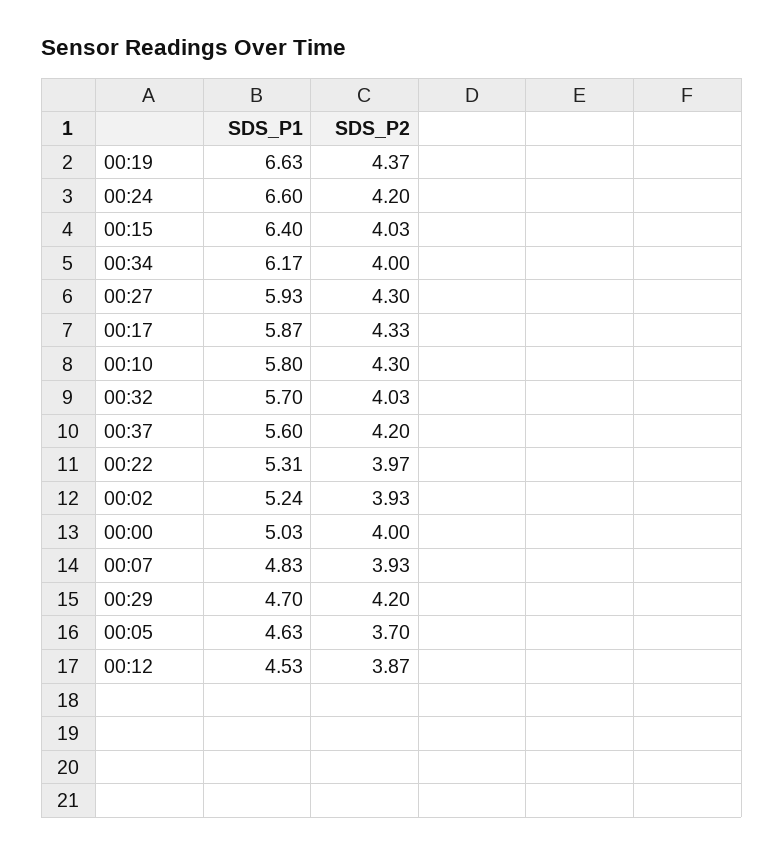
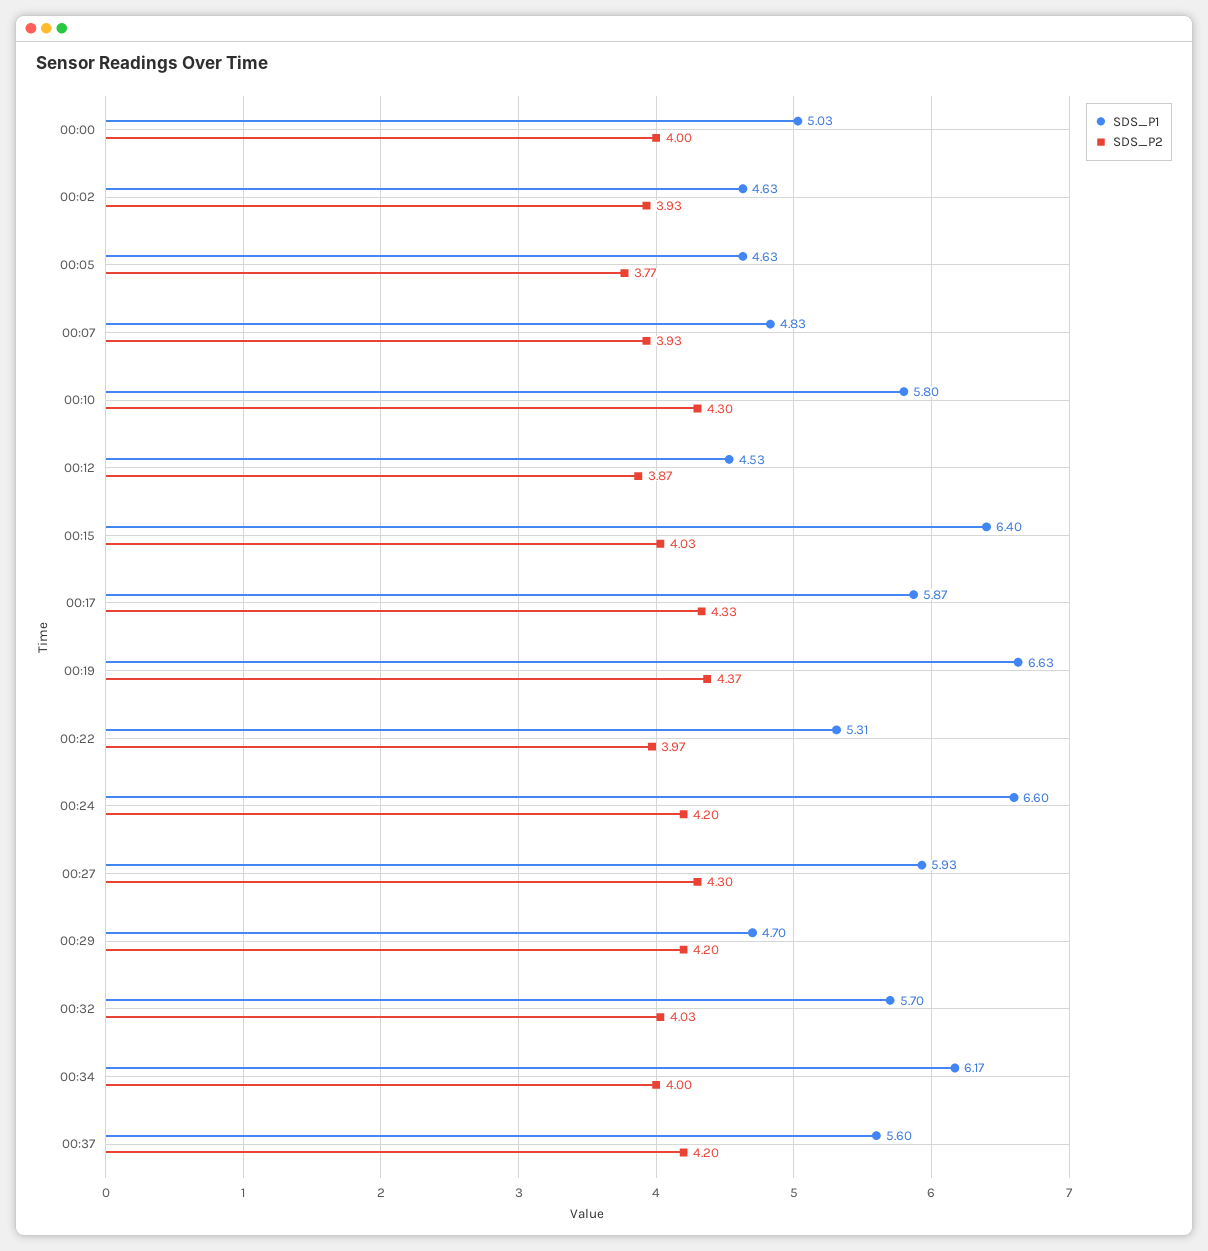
SDS_P1, 00:02: 5.24 -> 4.63
SDS_P2, 00:05: 3.7 -> 3.77

